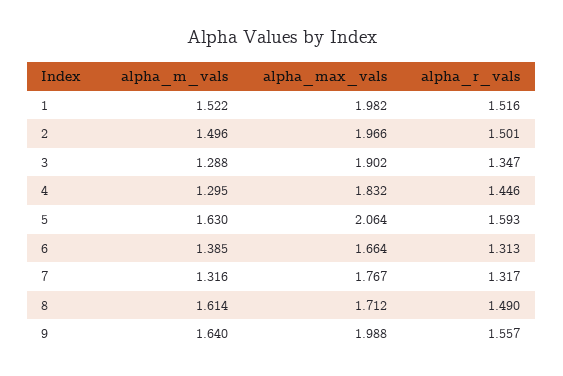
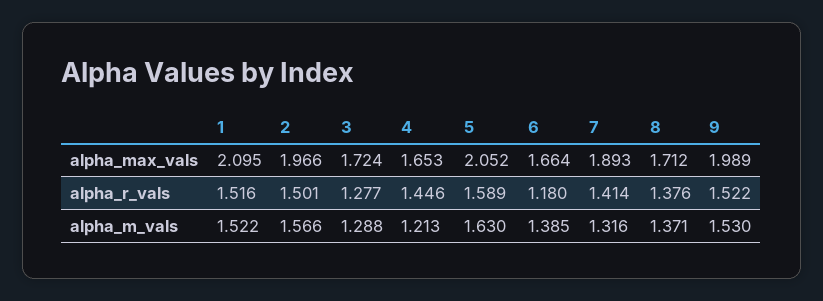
alpha_max_vals, 1: 1.982 -> 2.095
alpha_m_vals, 2: 1.496 -> 1.566
alpha_max_vals, 3: 1.902 -> 1.724
alpha_r_vals, 3: 1.347 -> 1.277
alpha_m_vals, 4: 1.295 -> 1.213
alpha_max_vals, 4: 1.832 -> 1.653
alpha_max_vals, 5: 2.064 -> 2.052
alpha_r_vals, 5: 1.593 -> 1.589
alpha_r_vals, 6: 1.313 -> 1.18
alpha_max_vals, 7: 1.767 -> 1.893
alpha_r_vals, 7: 1.317 -> 1.414
alpha_m_vals, 8: 1.614 -> 1.371
alpha_r_vals, 8: 1.49 -> 1.376
alpha_m_vals, 9: 1.64 -> 1.53
alpha_max_vals, 9: 1.988 -> 1.989
alpha_r_vals, 9: 1.557 -> 1.522

